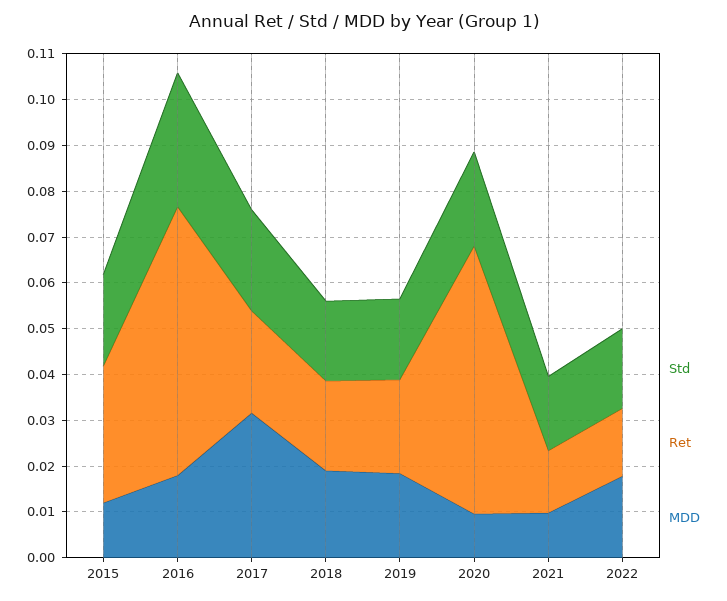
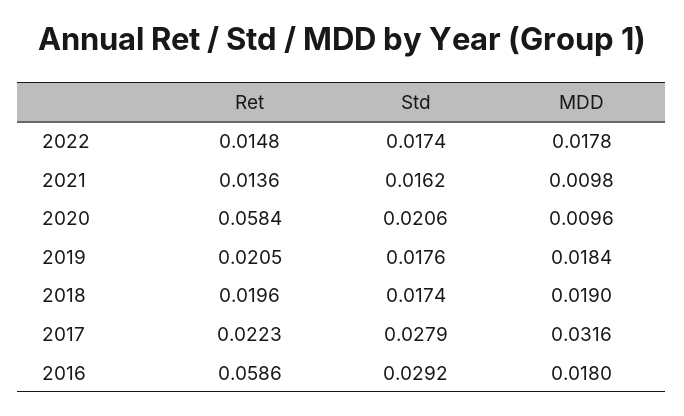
Std, 2015: 0.02 -> none
Ret, 2015: 0.03 -> none
MDD, 2015: 0.012 -> none
Std, 2017: 0.022 -> 0.0279

